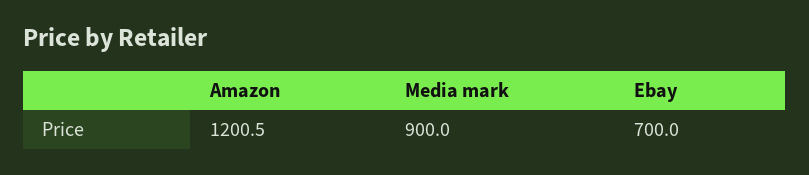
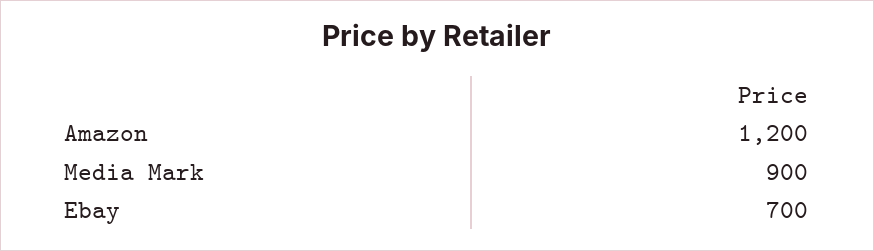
Amazon: 1200.5 -> 1200

